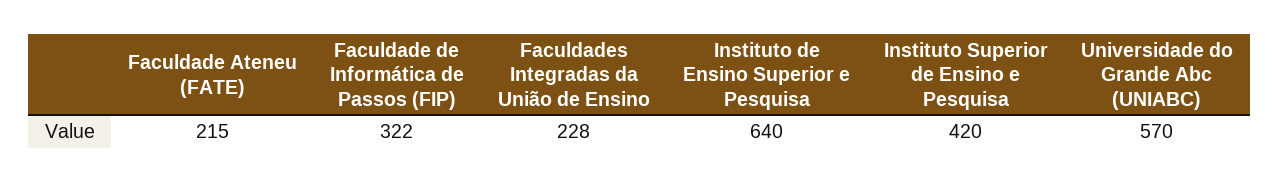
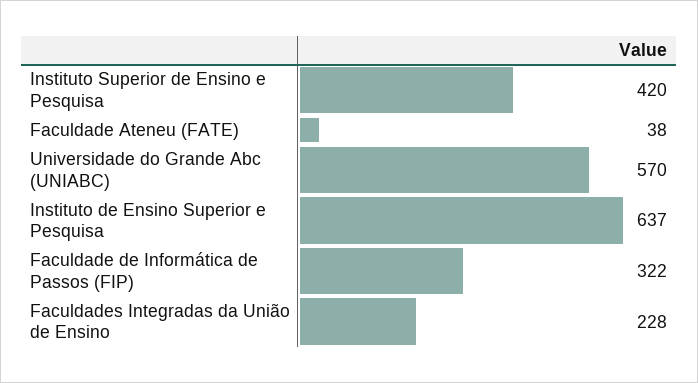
Faculdade Ateneu (FATE): 215 -> 38
Instituto de Ensino Superior e Pesquisa: 640 -> 637

